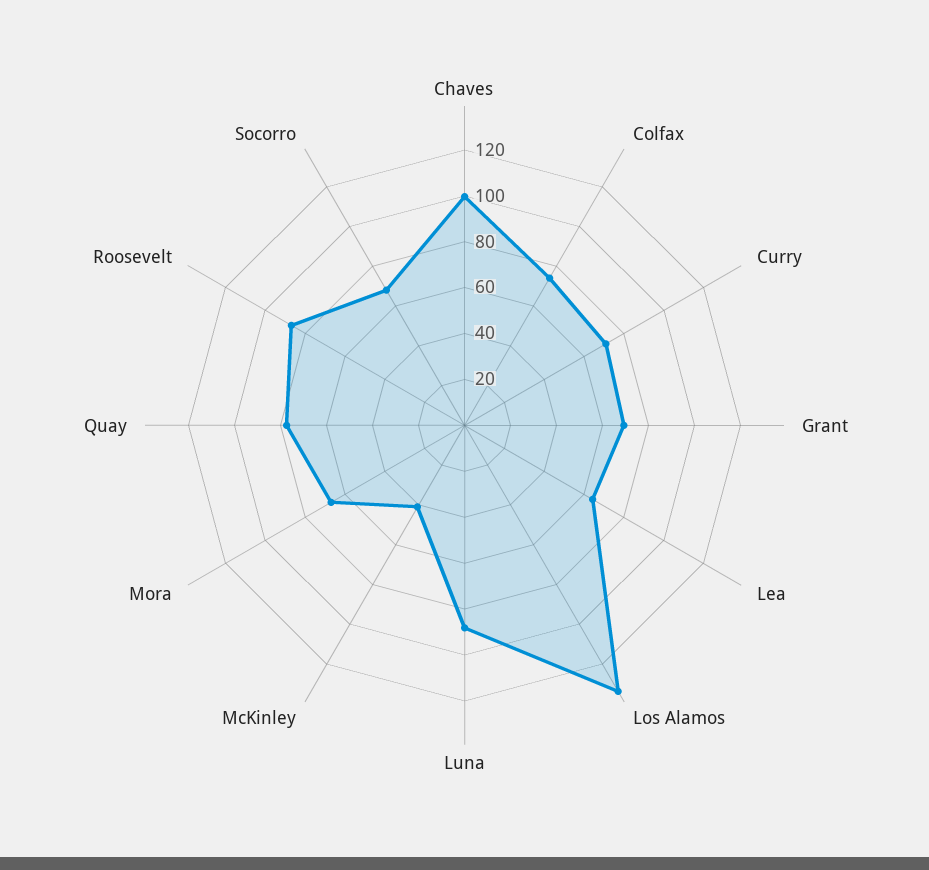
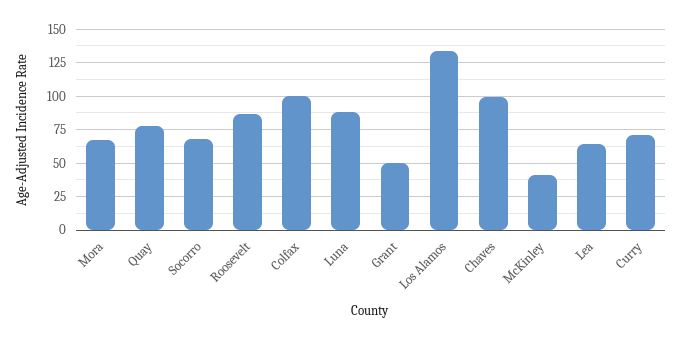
Colfax: 75 -> 100
Grant: 70 -> 50

